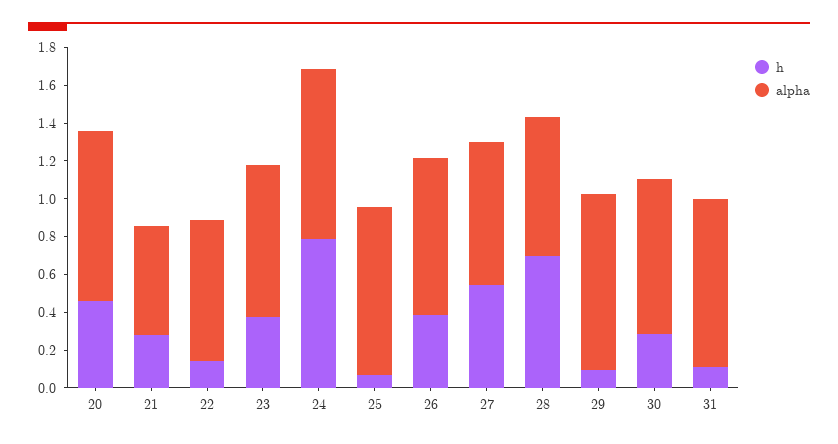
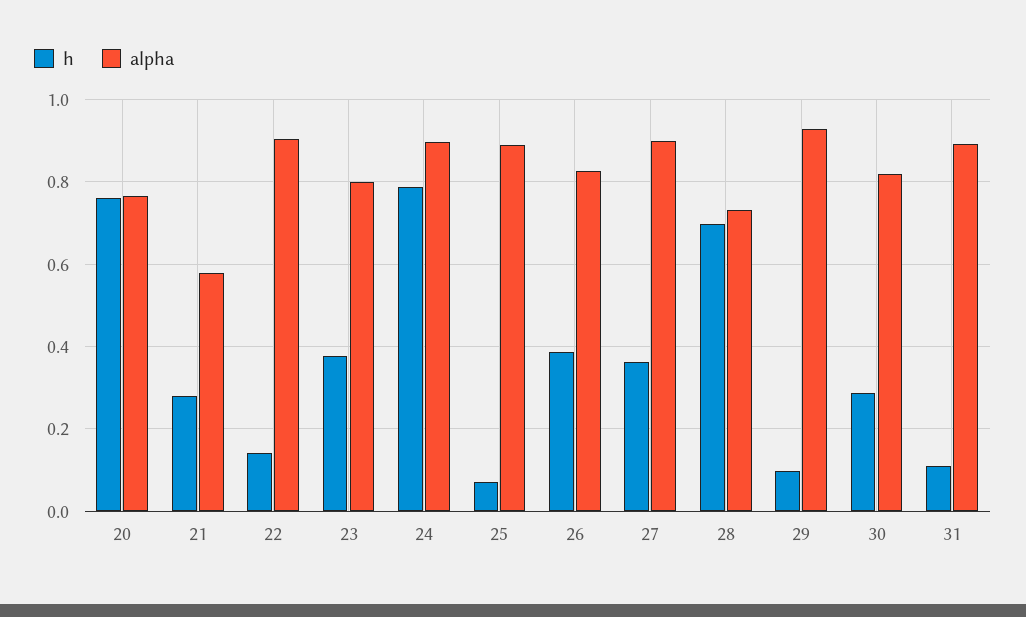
h, 20: 0.45 -> 0.76
alpha, 20: 0.9 -> 0.76
alpha, 22: 0.75 -> 0.9
h, 27: 0.55 -> 0.36
alpha, 27: 0.75 -> 0.9

